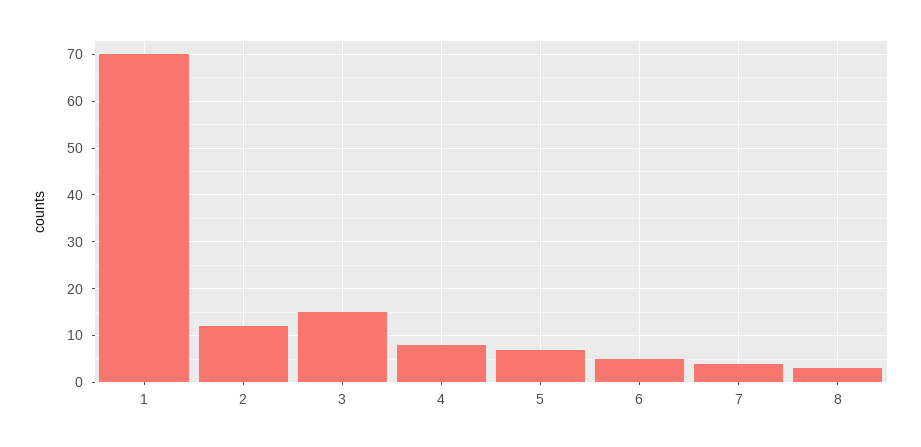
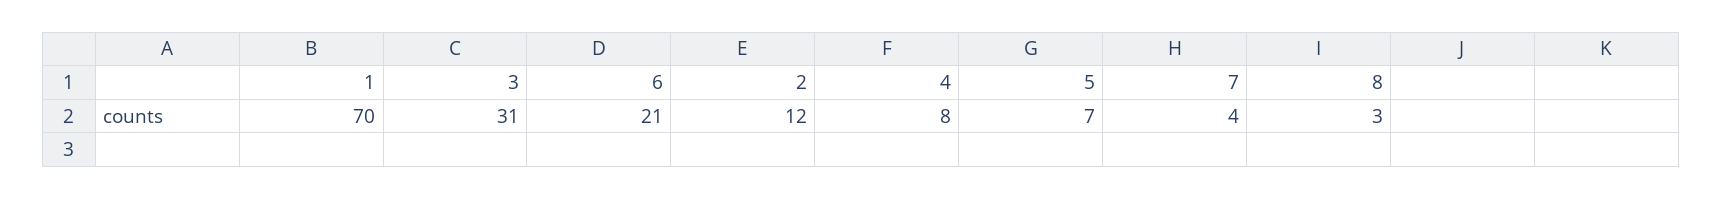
3: 15 -> 31
6: 5 -> 21

